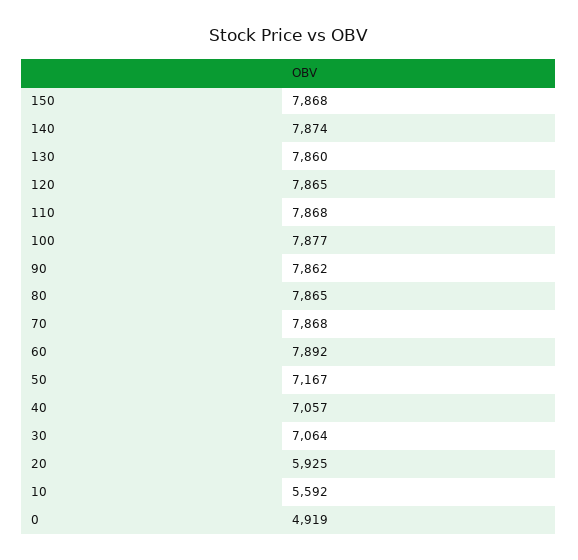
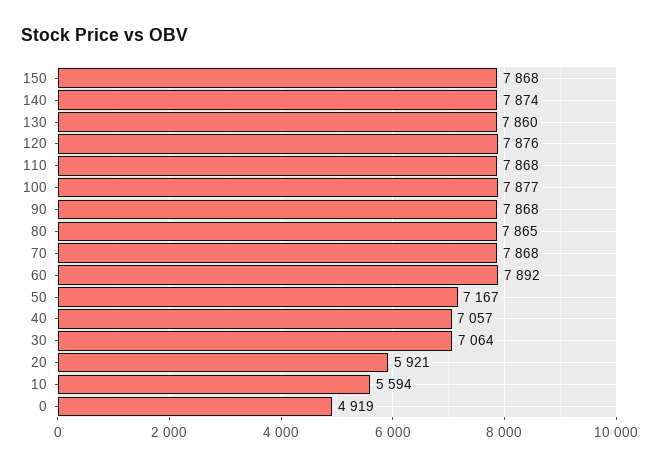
120: 7865 -> 7876
90: 7862 -> 7868
20: 5925 -> 5921
10: 5592 -> 5594

